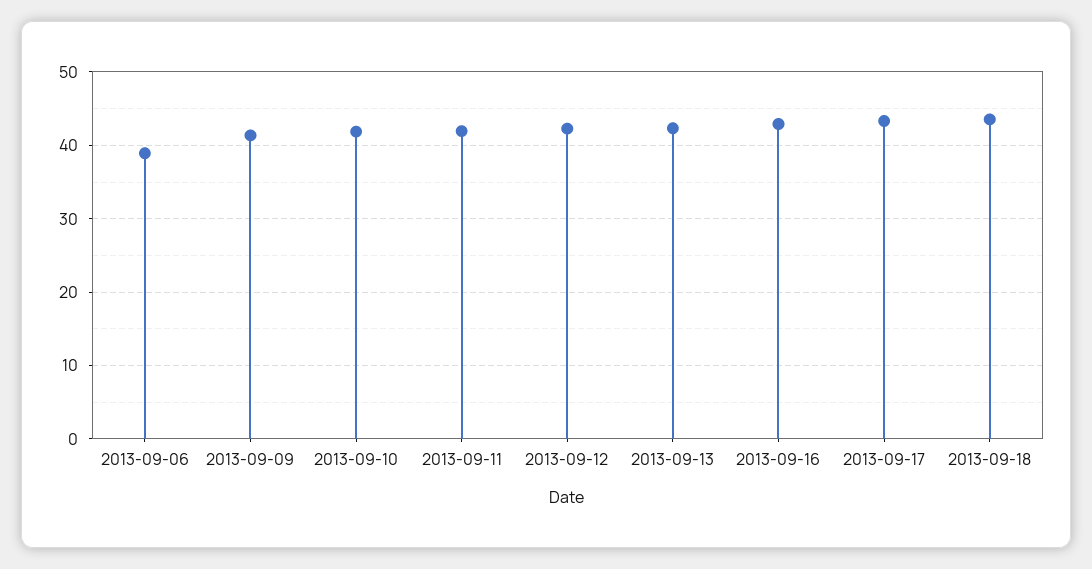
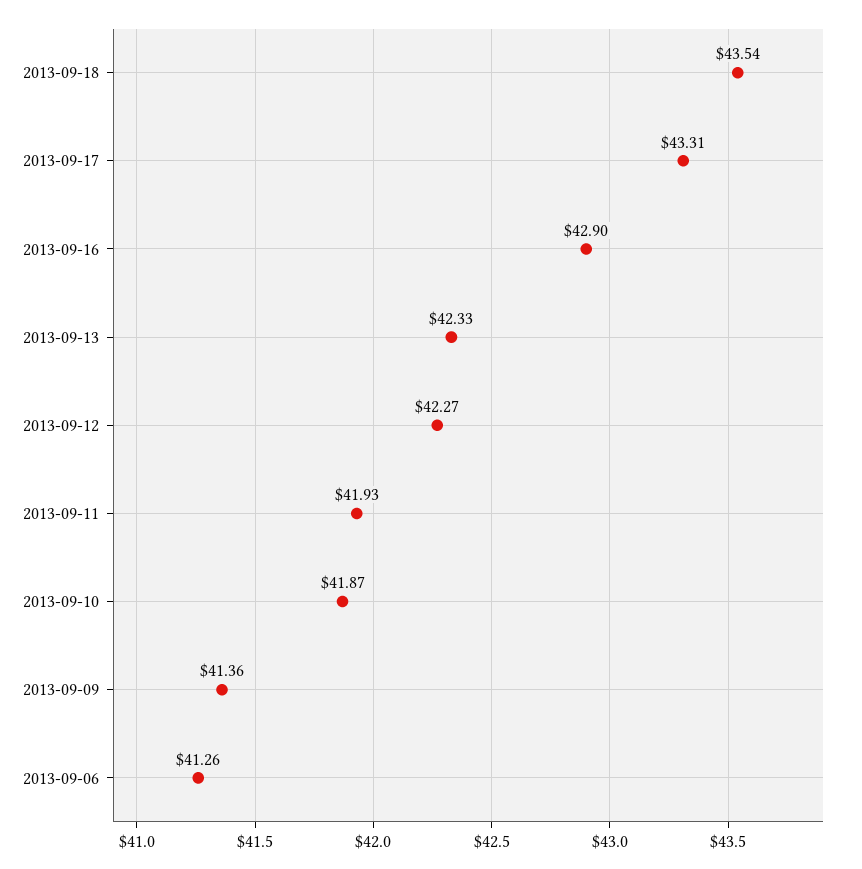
2013-09-06: 39 -> 41.26

